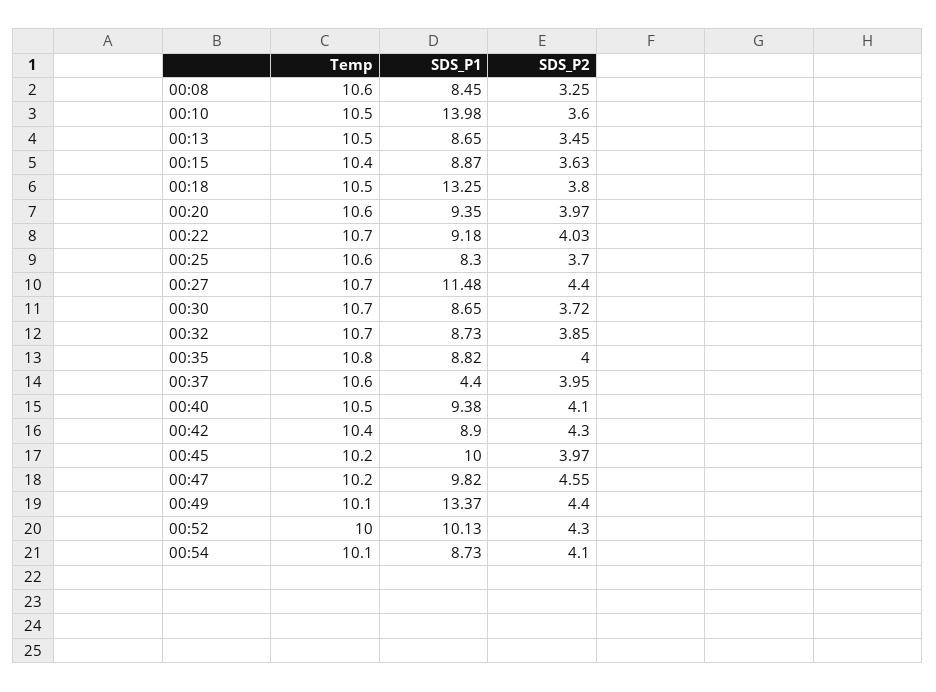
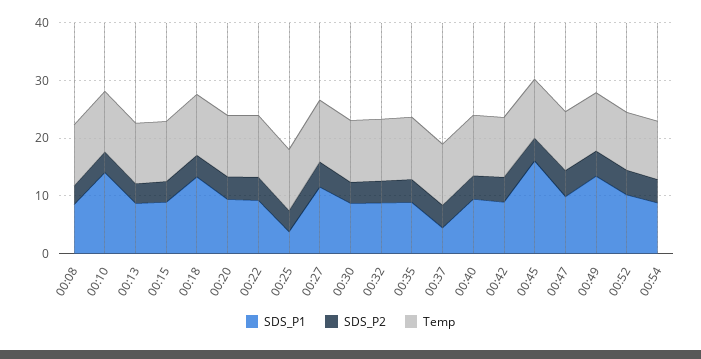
SDS_P1, 00:25: 8.3 -> 4
SDS_P1, 00:45: 10 -> 16

